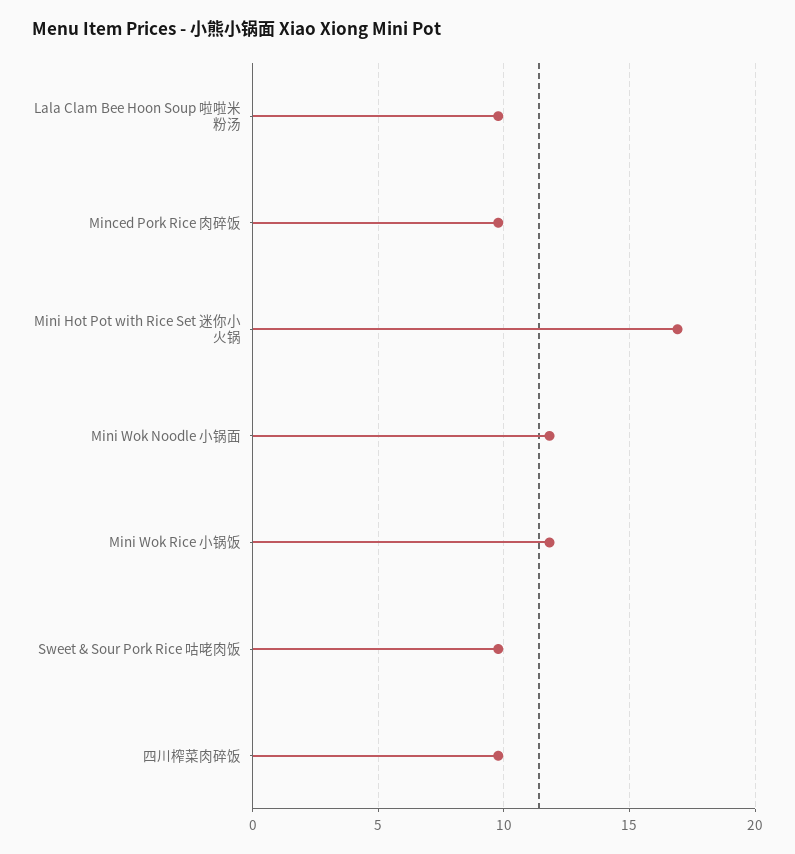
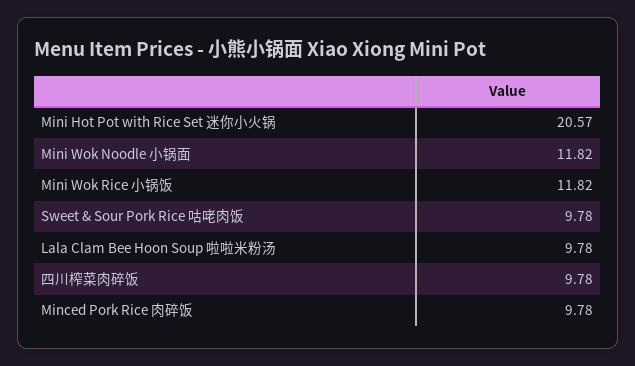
Mini Hot Pot with Rice Set 迷你小火锅: 17 -> 20.57

